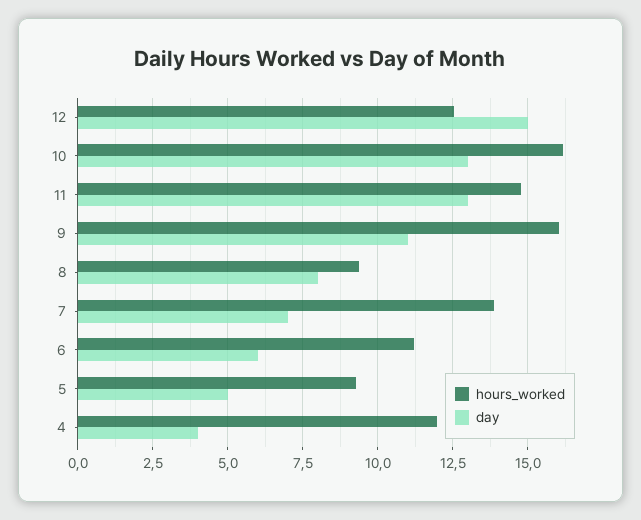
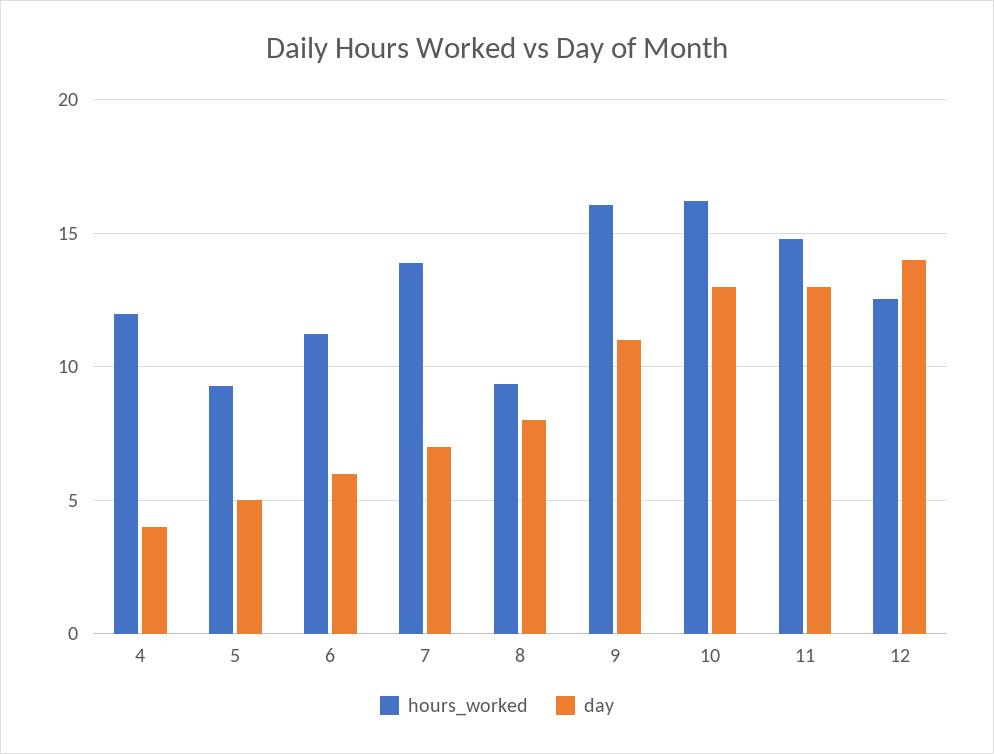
day, 12: 15 -> 14

